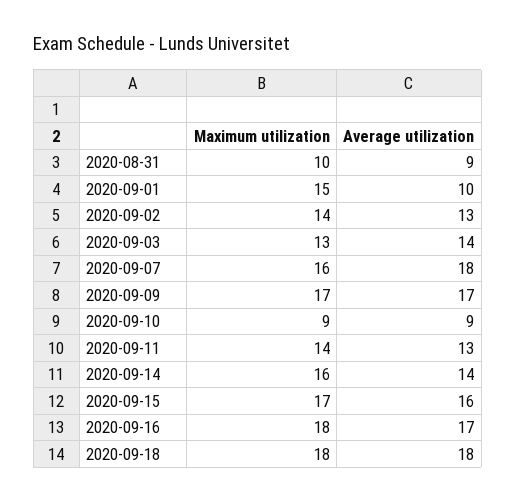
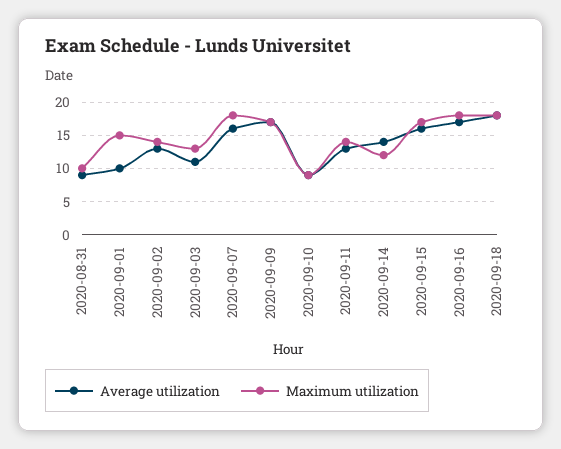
Average utilization, 2020-09-03: 14 -> 11
Maximum utilization, 2020-09-07: 16 -> 18
Average utilization, 2020-09-07: 18 -> 16
Maximum utilization, 2020-09-14: 16 -> 12

